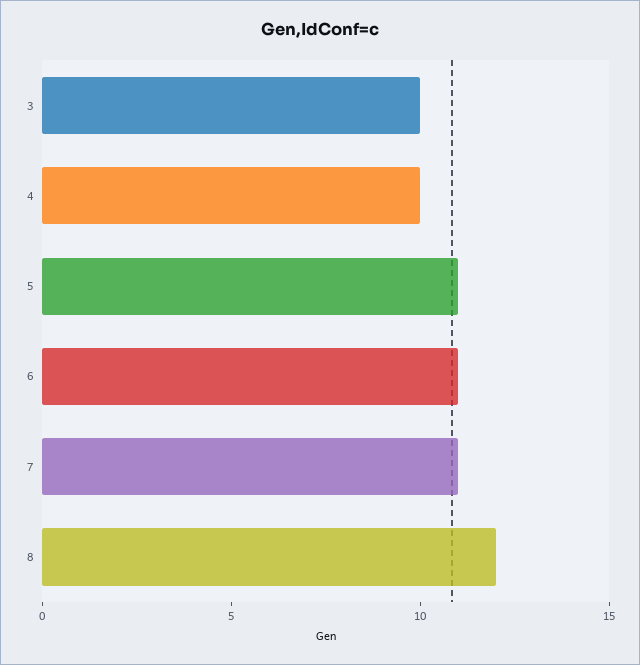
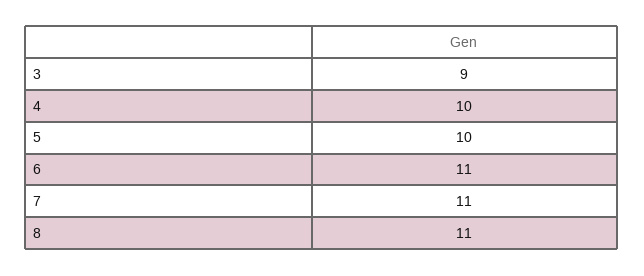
3: 10 -> 9
5: 11 -> 10
8: 12 -> 11

